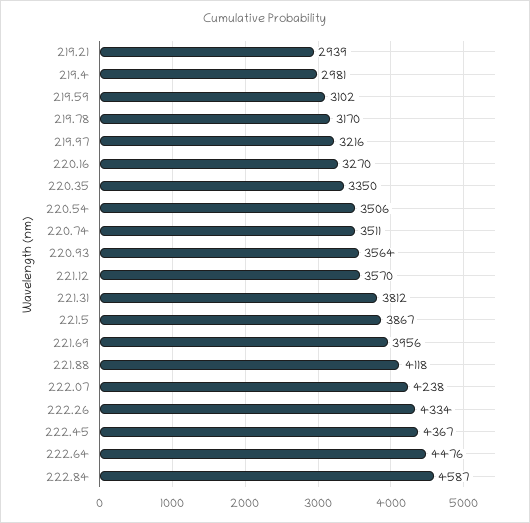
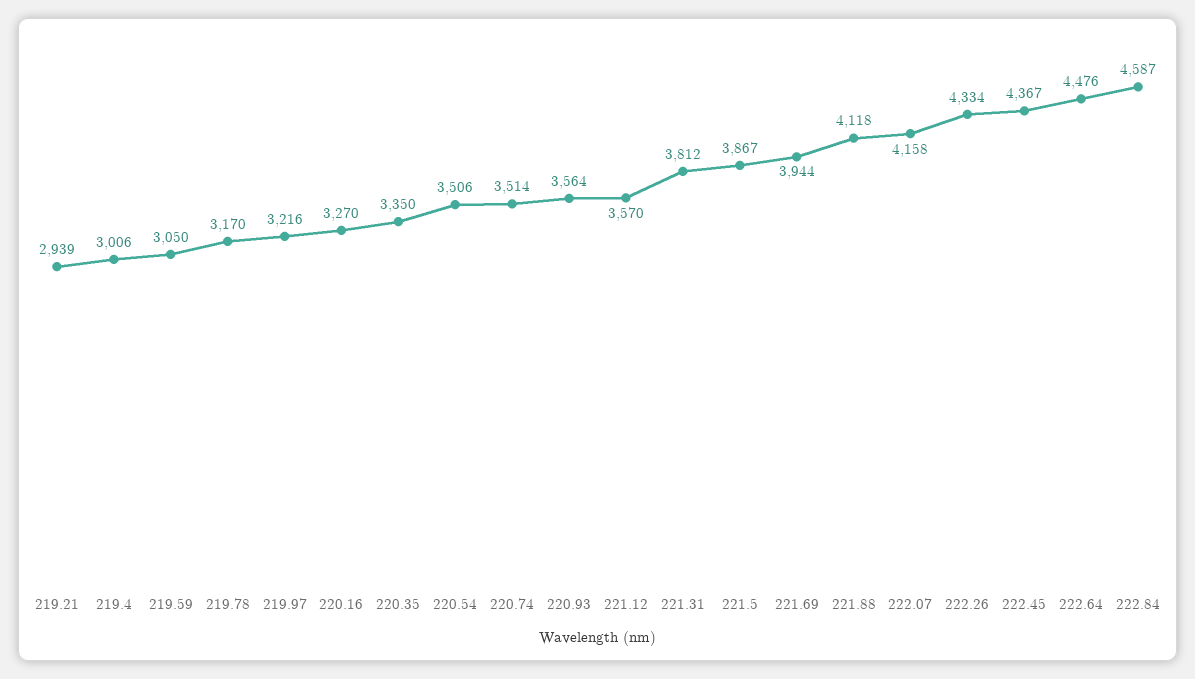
219.4: 2981 -> 3006
219.59: 3102 -> 3050
220.74: 3511 -> 3514
221.69: 3956 -> 3944
222.07: 4238 -> 4158

